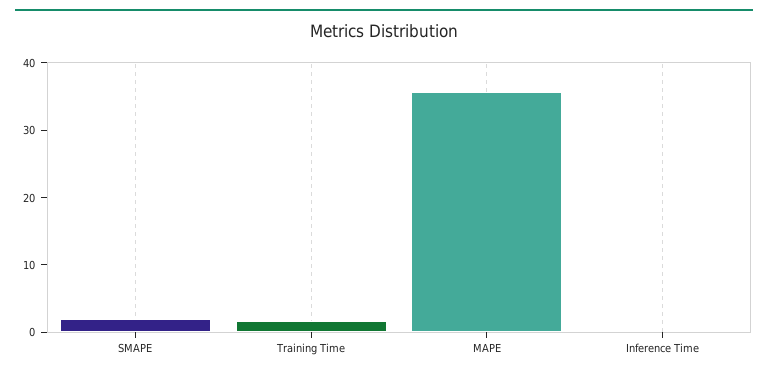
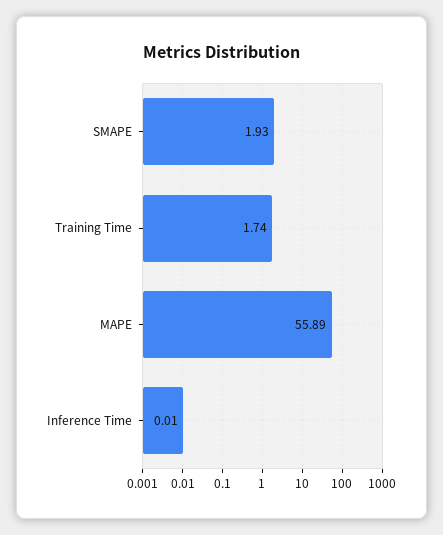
MAPE: 36 -> 55.89

